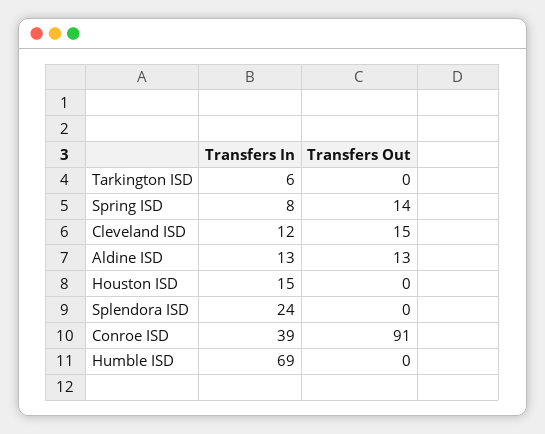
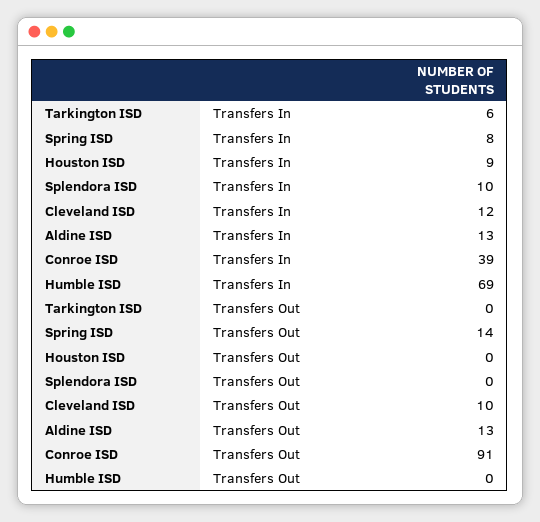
Transfers Out, Cleveland ISD: 15 -> 10
Transfers In, Houston ISD: 15 -> 9
Transfers In, Splendora ISD: 24 -> 10

